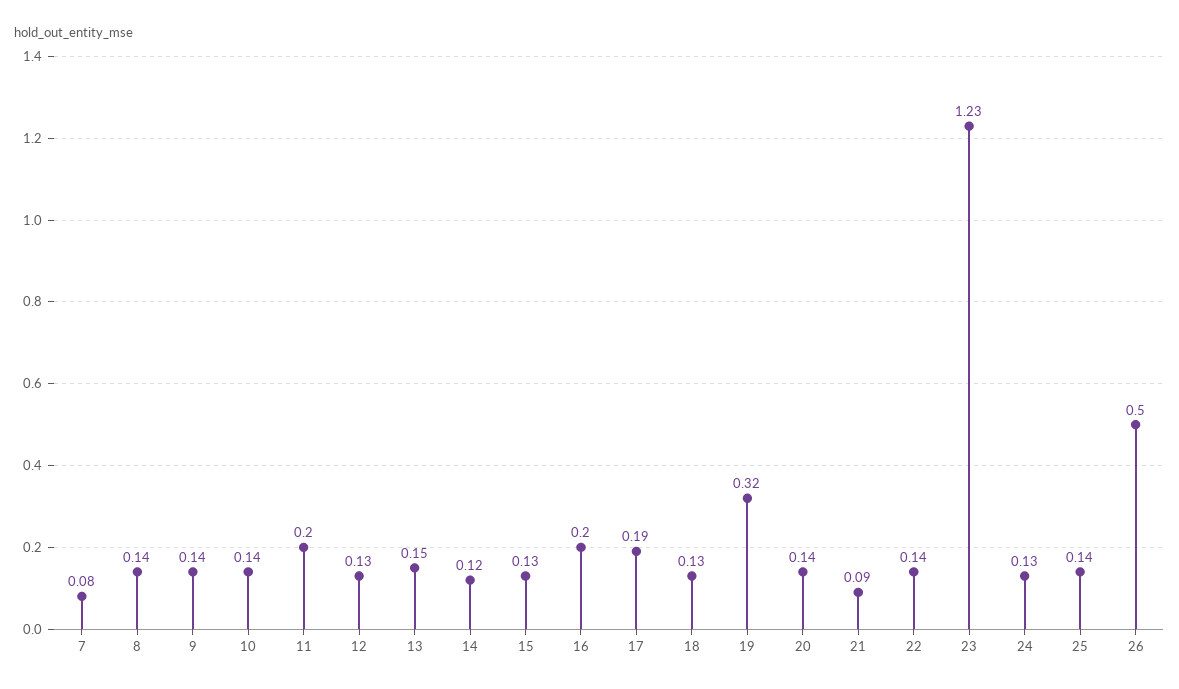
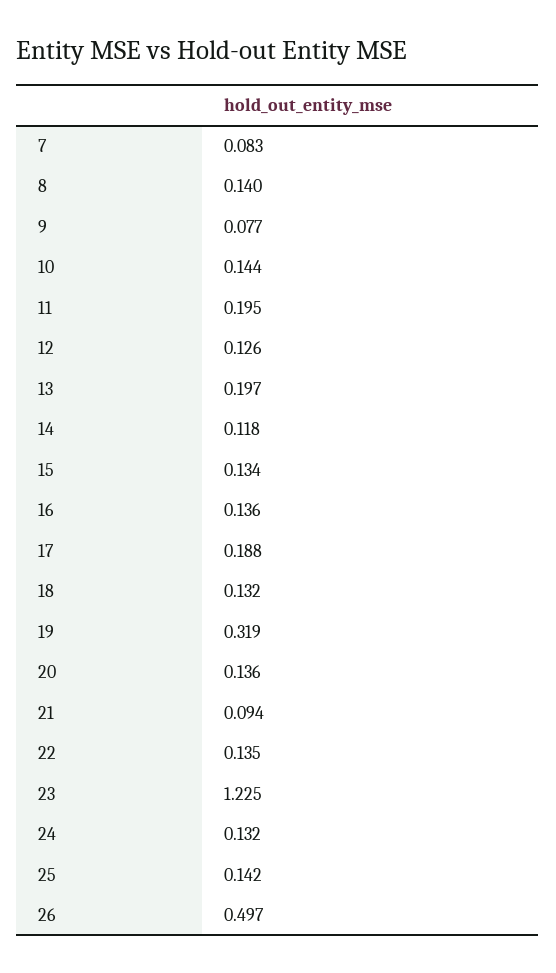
9: 0.14 -> 0.077
13: 0.15 -> 0.197
16: 0.2 -> 0.136

